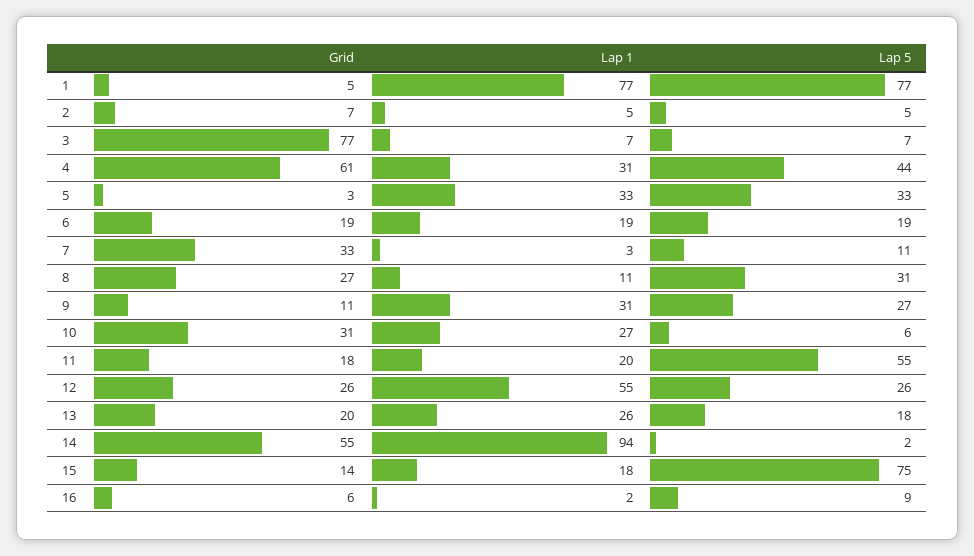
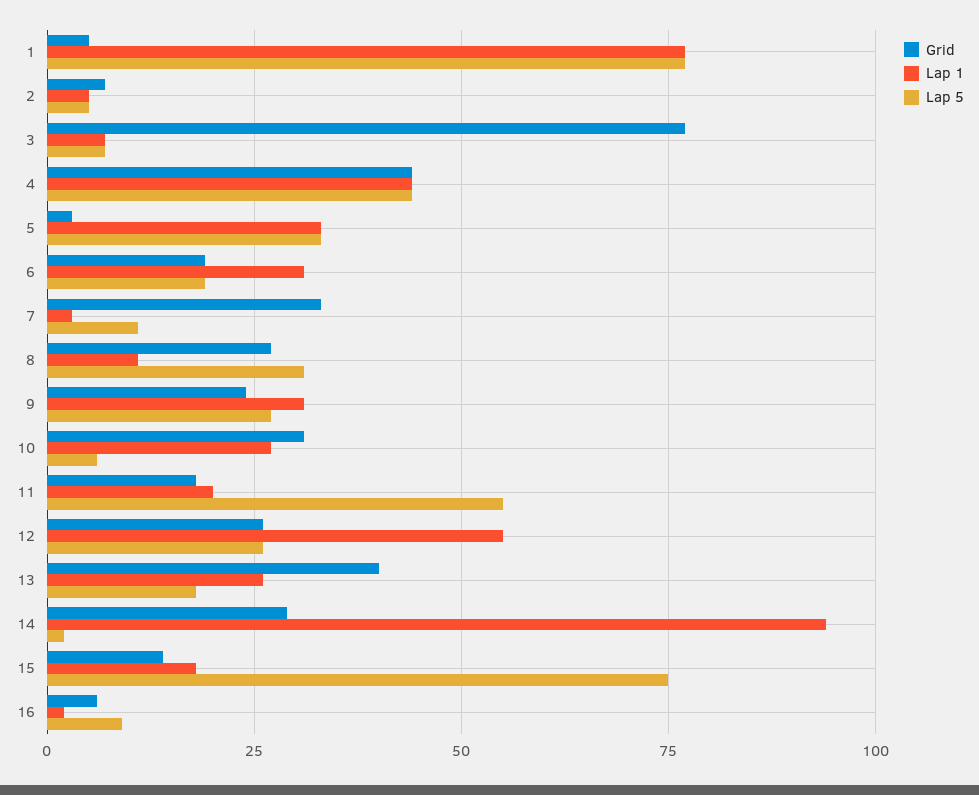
Grid, 4: 61 -> 45
Lap 1, 4: 31 -> 45
Lap 1, 6: 19 -> 30
Grid, 9: 11 -> 25
Grid, 13: 20 -> 40
Grid, 14: 55 -> 30

